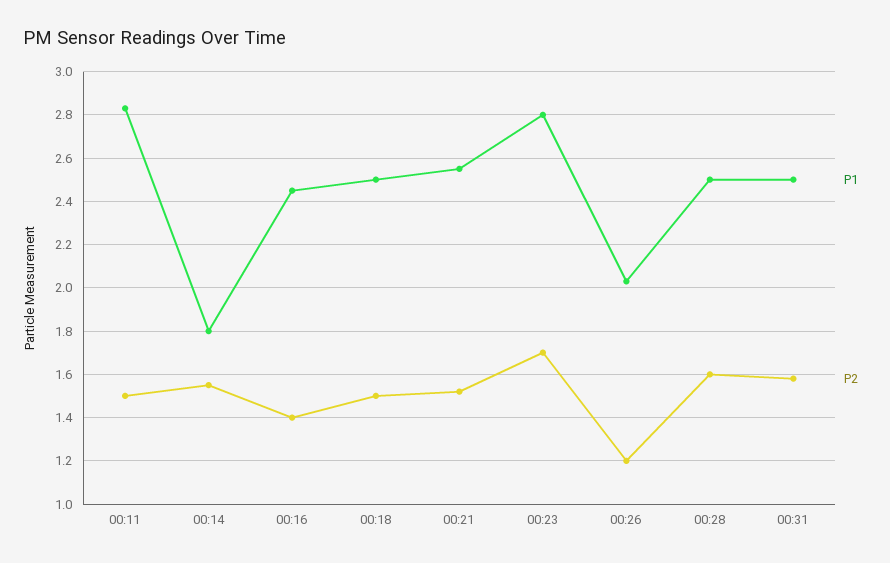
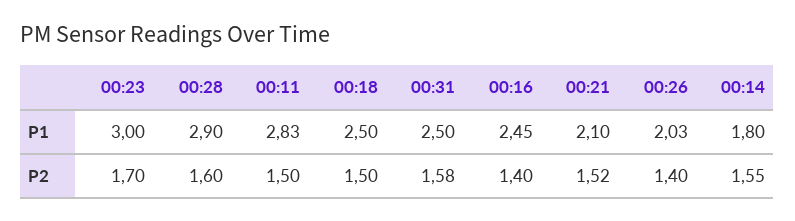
P1, 00:21: 2.55 -> 2.1
P1, 00:23: 2.8 -> 3
P2, 00:26: 1.2 -> 1.4
P1, 00:28: 2.5 -> 2.9

